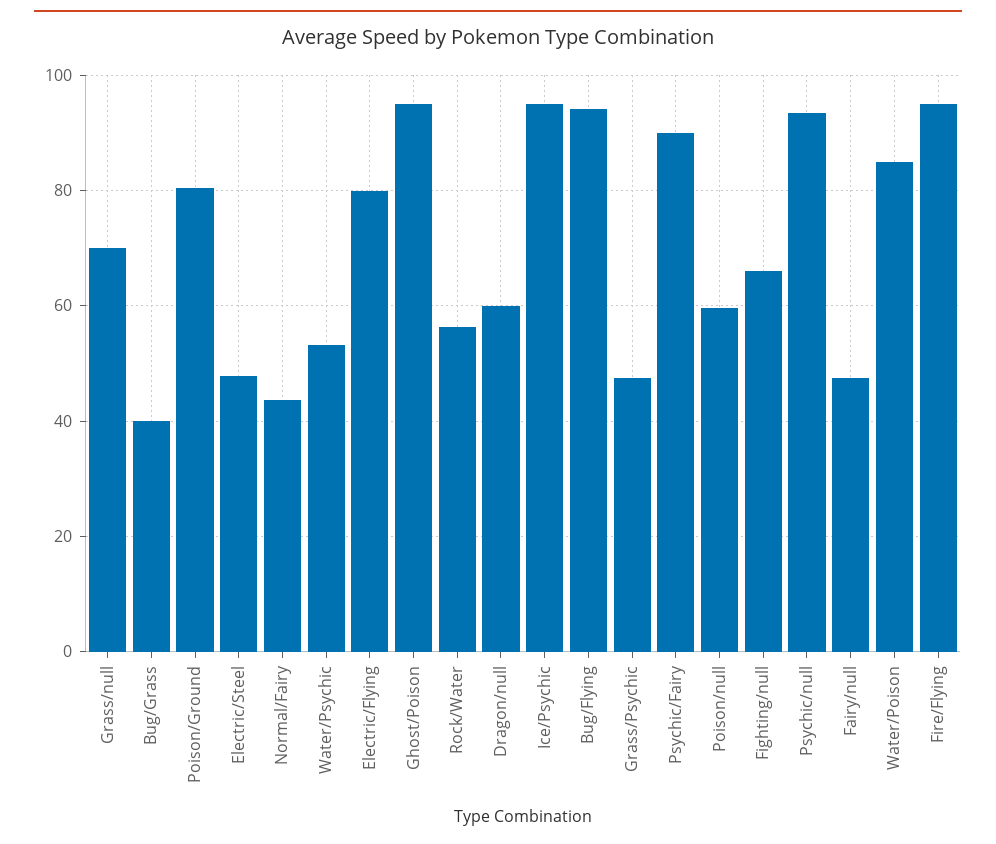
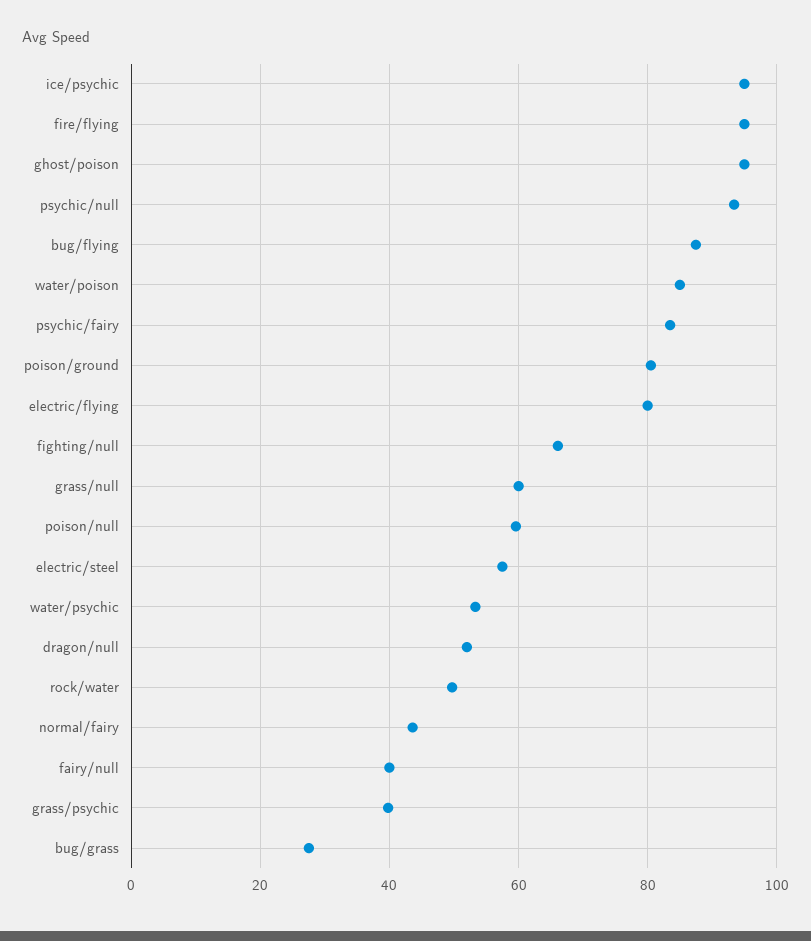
Grass/null: 70 -> 60
Bug/Grass: 40 -> 28
Electric/Steel: 48 -> 58
Rock/Water: 56 -> 50
Dragon/null: 60 -> 52
Bug/Flying: 94 -> 88
Grass/Psychic: 48 -> 40
Psychic/Fairy: 90 -> 84
Fairy/null: 48 -> 40

